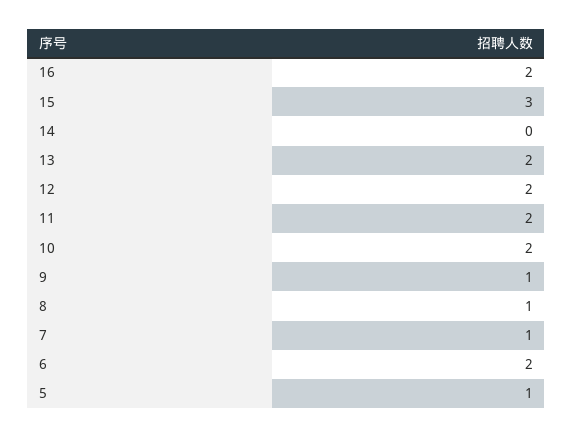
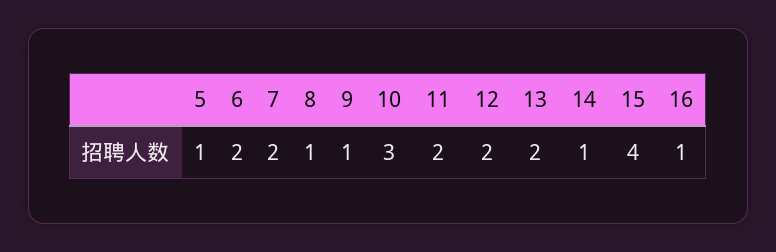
16: 2 -> 1
15: 3 -> 4
14: 0 -> 1
10: 2 -> 3
7: 1 -> 2

